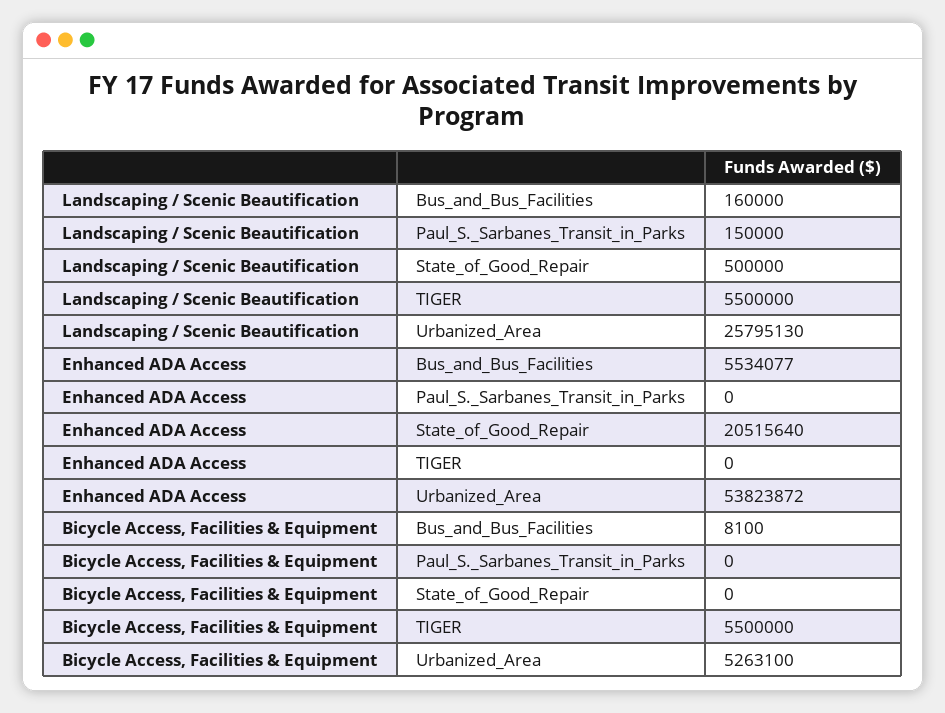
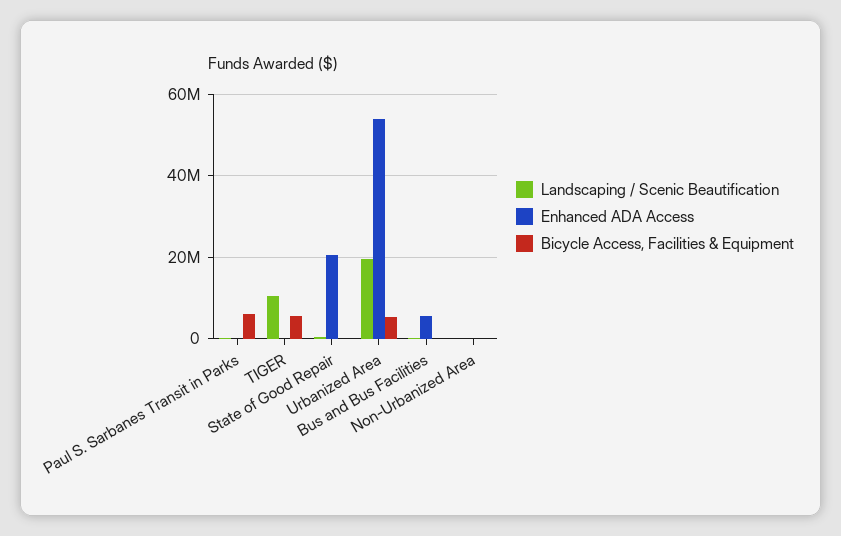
Landscaping / Scenic Beautification, TIGER: 5500000 -> 10000000
Landscaping / Scenic Beautification, Urbanized_Area: 25795130 -> 20000000
Bicycle Access, Facilities & Equipment, Paul_S._Sarbanes_Transit_in_Parks: 0 -> 6000000
Landscaping / Scenic Beautification, Non-Urbanized Area: none -> 0
Enhanced ADA Access, Non-Urbanized Area: none -> 0
Bicycle Access, Facilities & Equipment, Non-Urbanized Area: none -> 0

